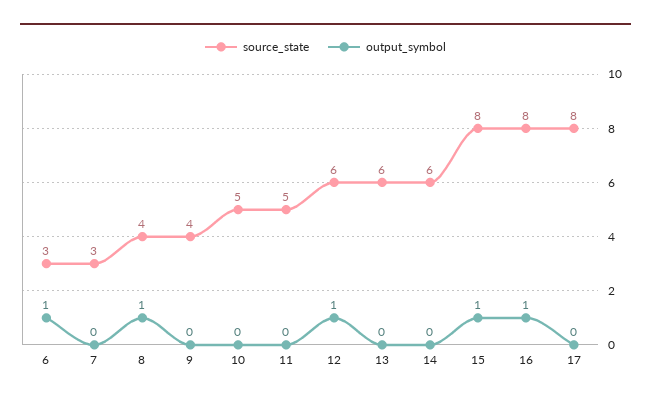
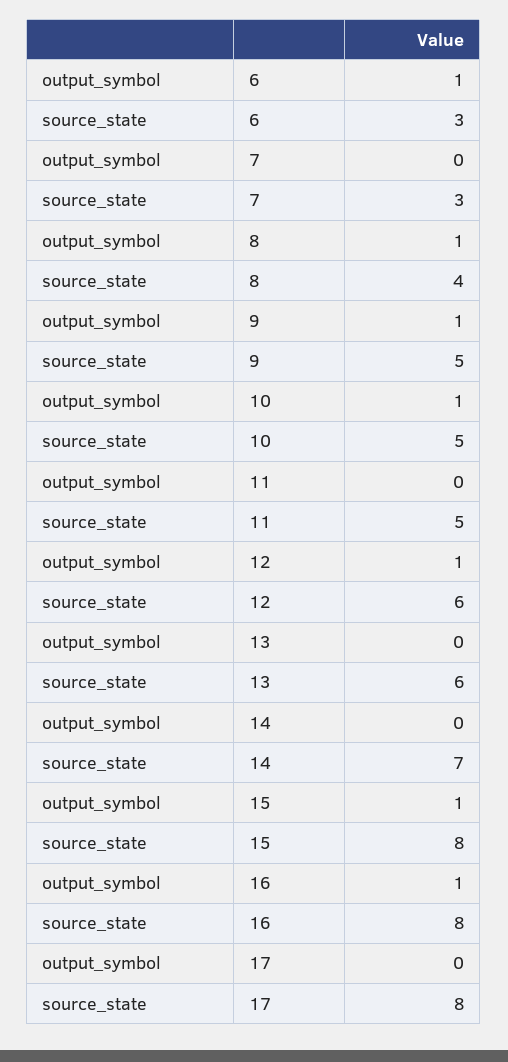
source_state, 9: 4 -> 5
output_symbol, 9: 0 -> 1
output_symbol, 10: 0 -> 1
source_state, 14: 6 -> 7

